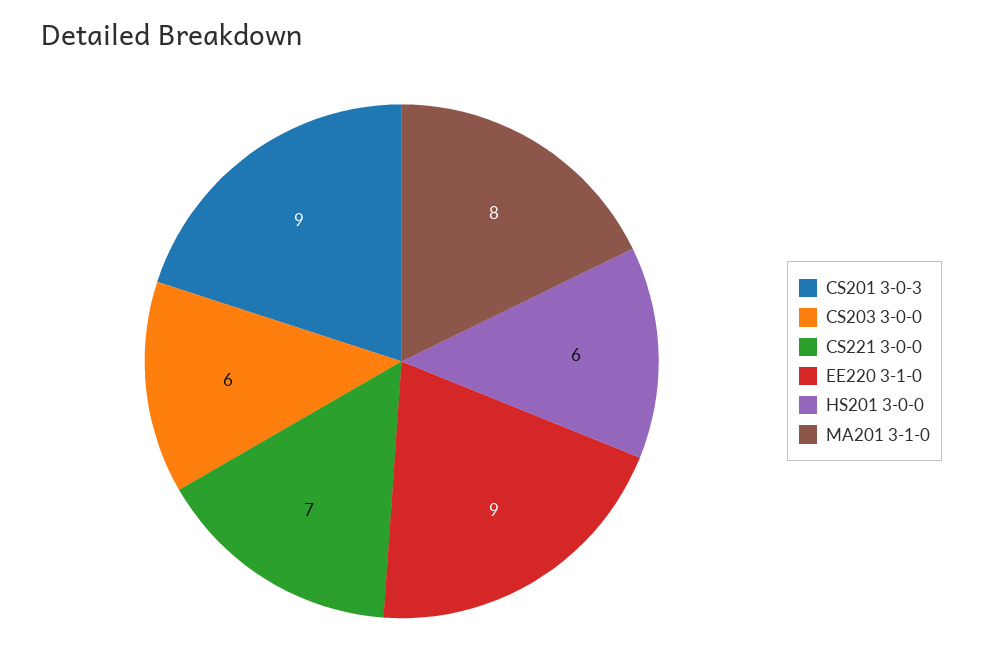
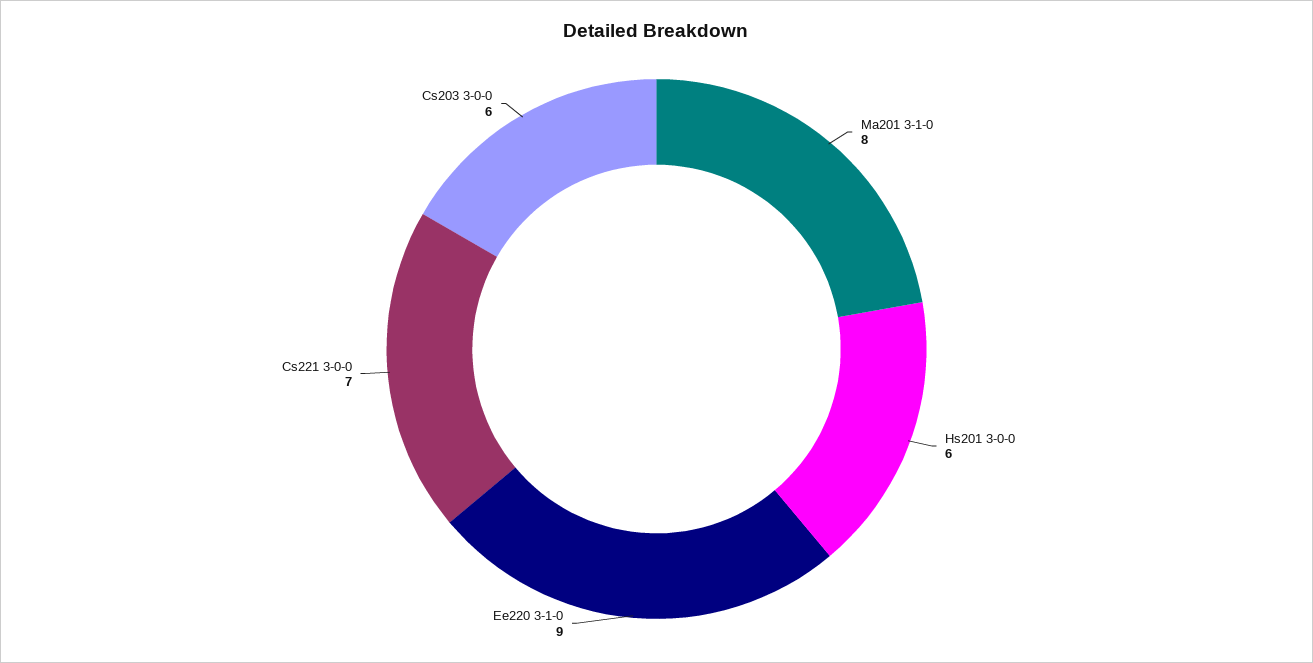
CS201 3-0-3: 9 -> none

